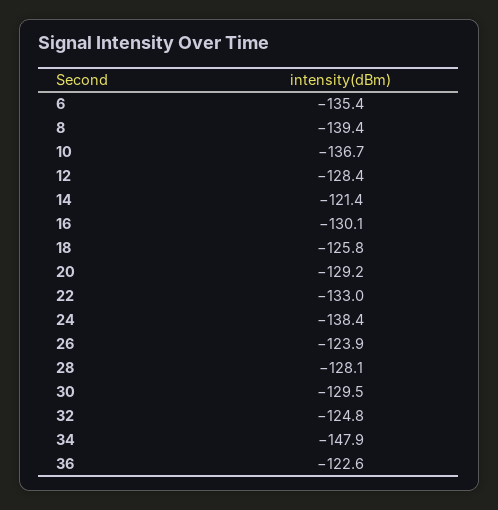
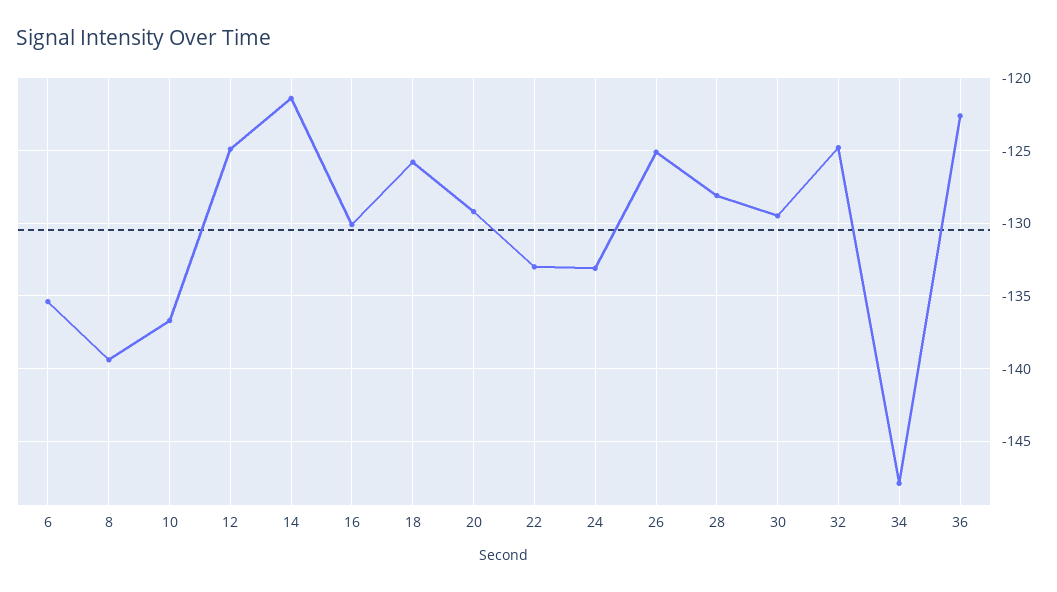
12: -128.4 -> -125
24: -138.4 -> -133
26: -123.9 -> -125

